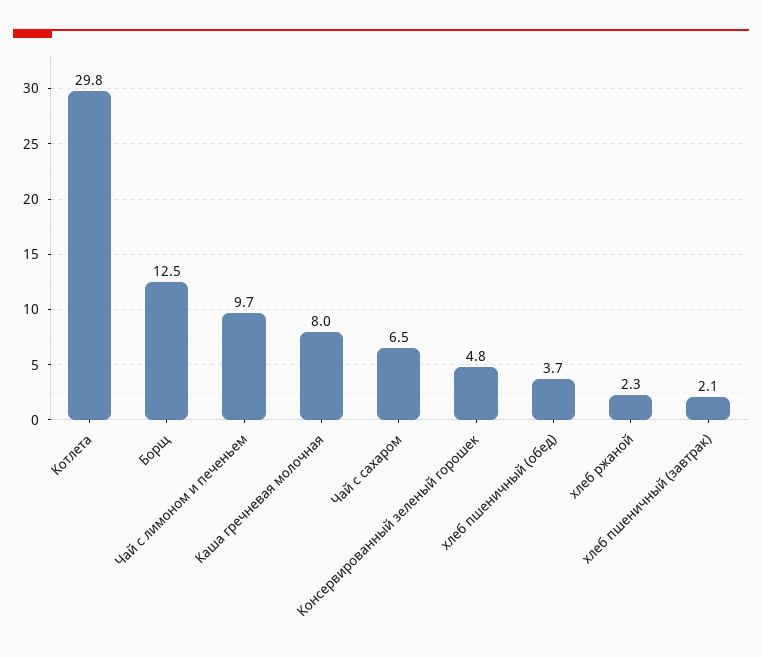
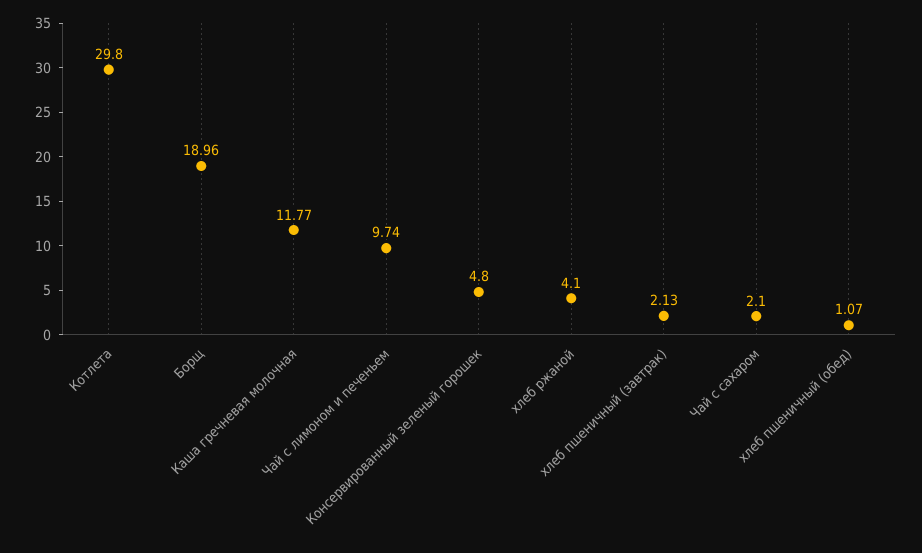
Борщ: 12.5 -> 18.96
Каша гречневая молочная: 8 -> 11.77
Чай с сахаром: 6.5 -> 2.1
хлеб пшеничный (обед): 3.7 -> 1.07
хлеб ржаной: 2.3 -> 4.1

